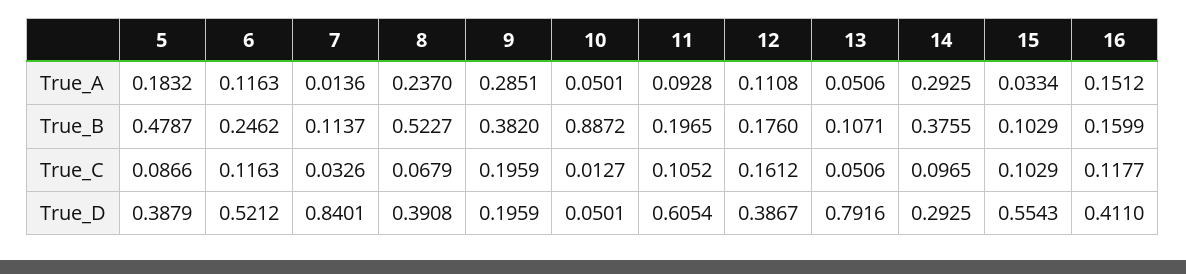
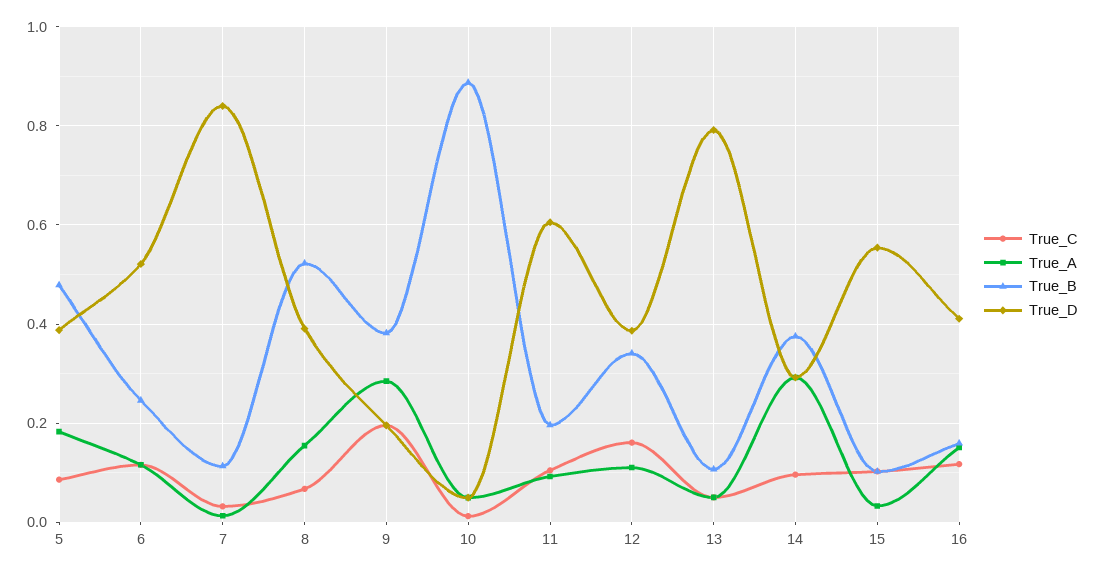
True_A, 8: 0.237 -> 0.16
True_B, 12: 0.176 -> 0.34

